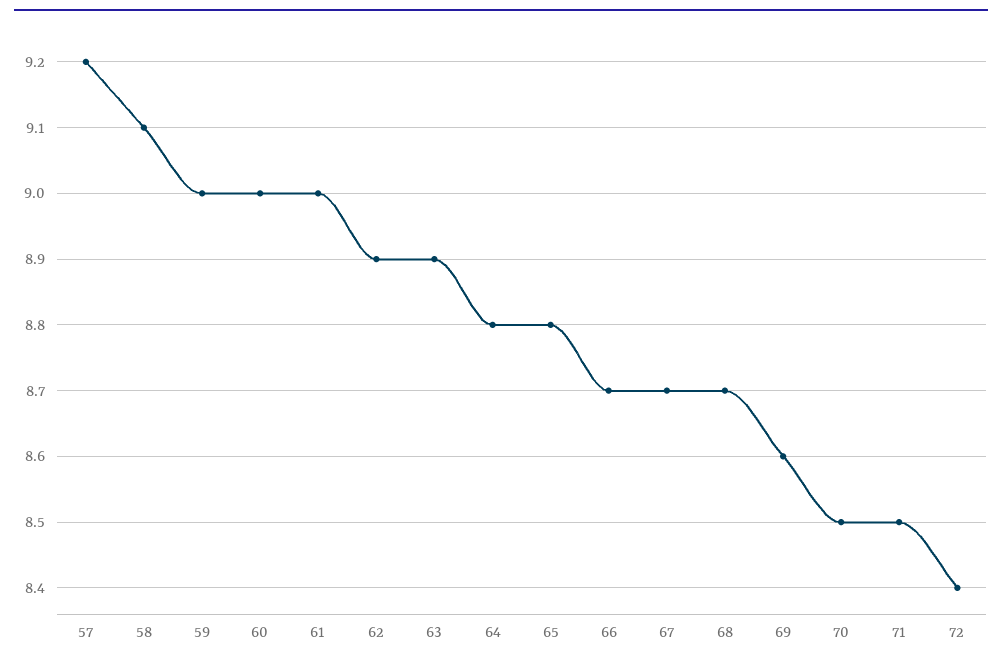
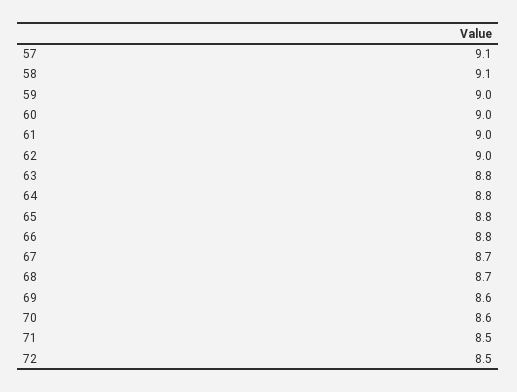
57: 9.2 -> 9.1
62: 8.9 -> 9
63: 8.9 -> 8.8
66: 8.7 -> 8.8
70: 8.5 -> 8.6
72: 8.4 -> 8.5

